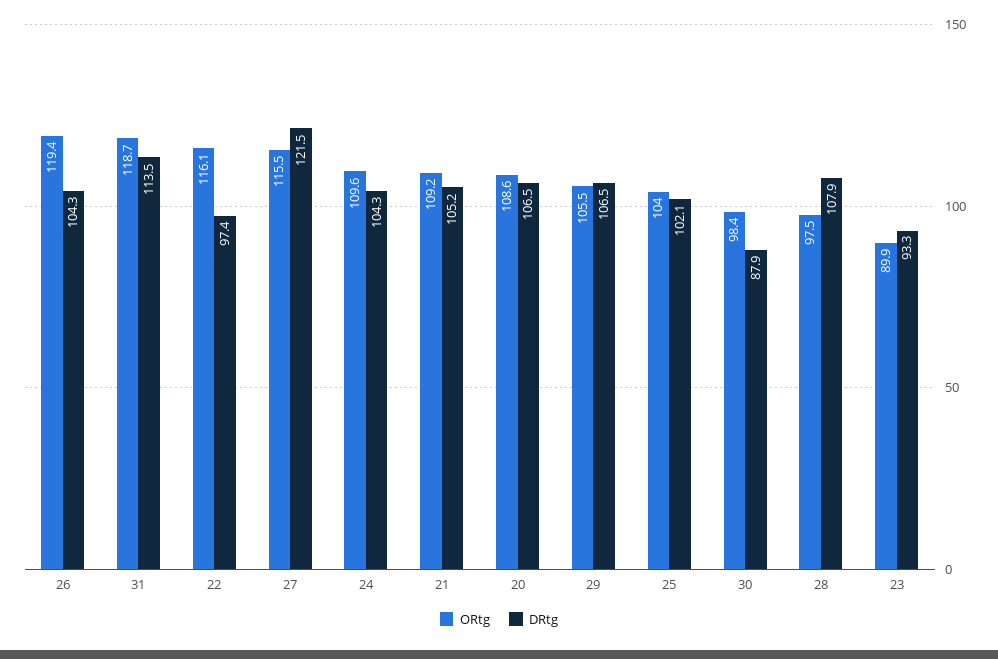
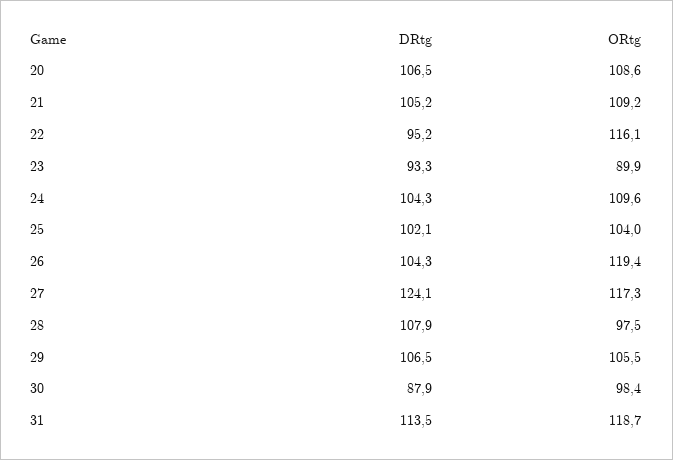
DRtg, 22: 97.4 -> 95.2
ORtg, 27: 115.5 -> 117.3
DRtg, 27: 121.5 -> 124.1

